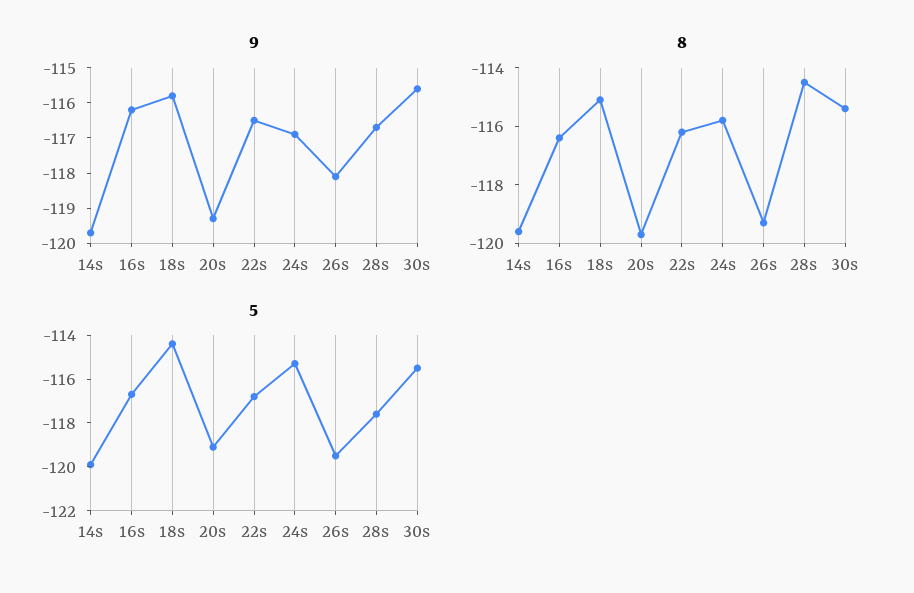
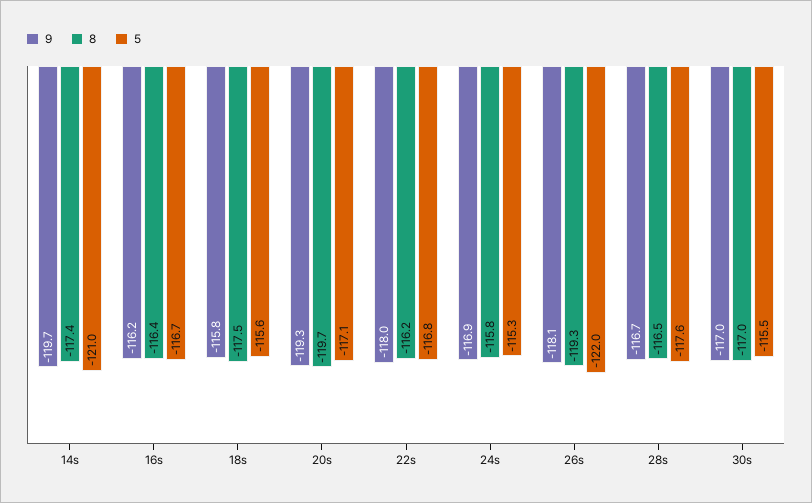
9, 22s: -116.5 -> -118
9, 30s: -115.5 -> -117
8, 14s: -119.5 -> -117.4
8, 18s: -115 -> -117.5
8, 28s: -114.5 -> -116.5
8, 30s: -115.5 -> -117
5, 14s: -120 -> -121
5, 18s: -114.5 -> -115.6
5, 20s: -119 -> -117.1
5, 26s: -119.5 -> -122

